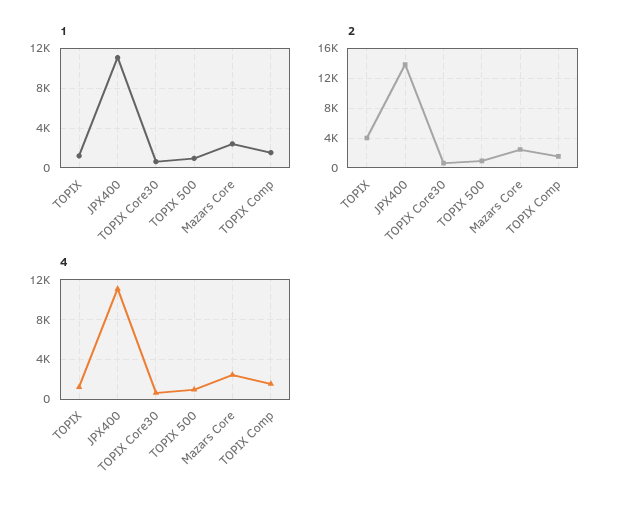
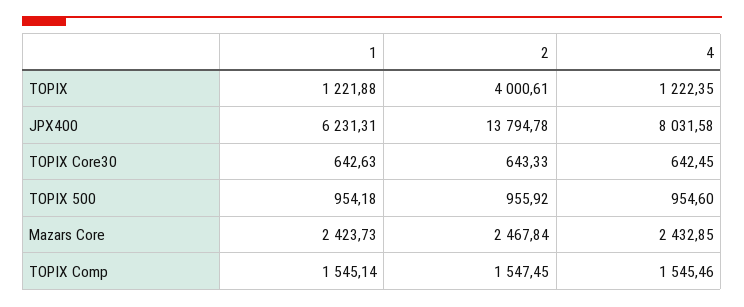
1, JPX400: 11000 -> 6231.31
4, JPX400: 11000 -> 8031.58

